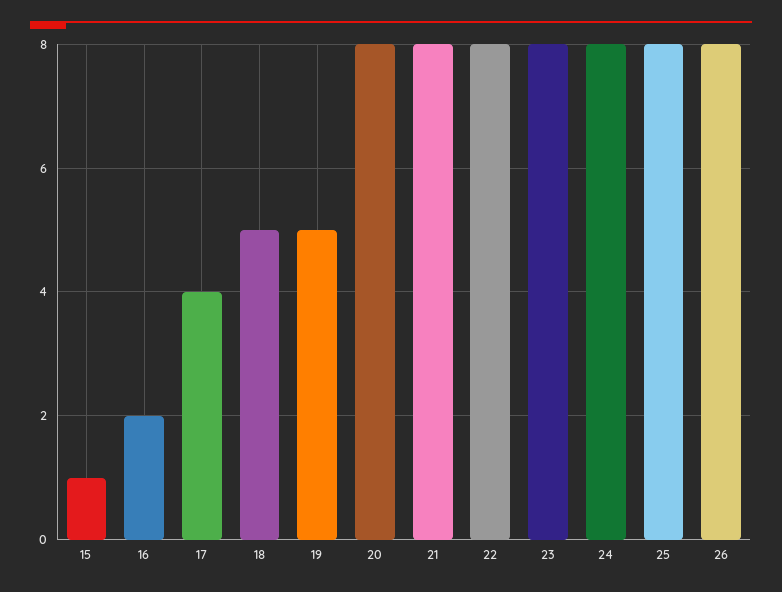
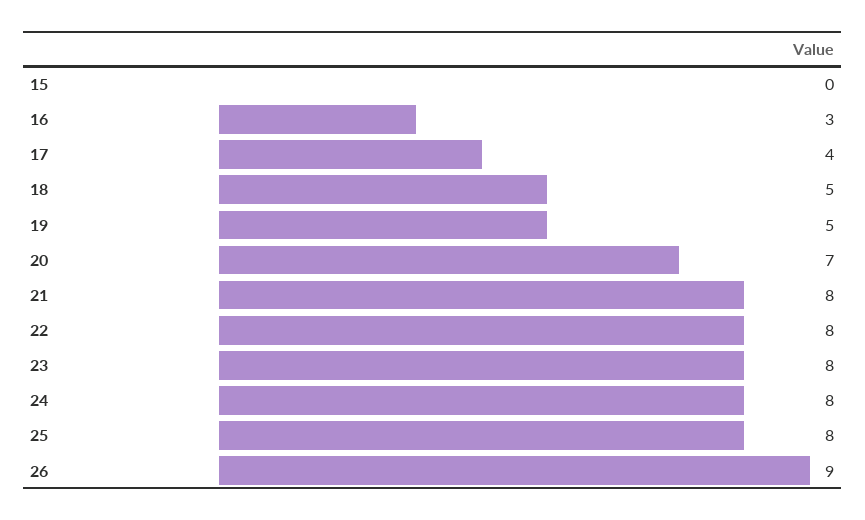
15: 1 -> 0
16: 2 -> 3
20: 8 -> 7
26: 8 -> 9

